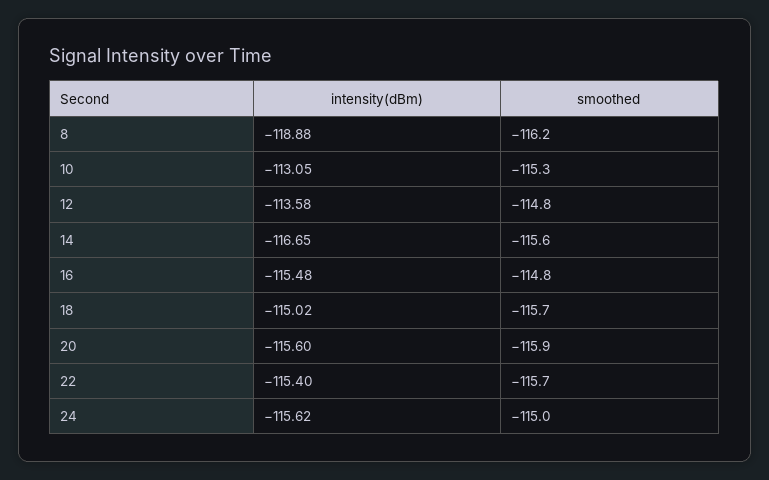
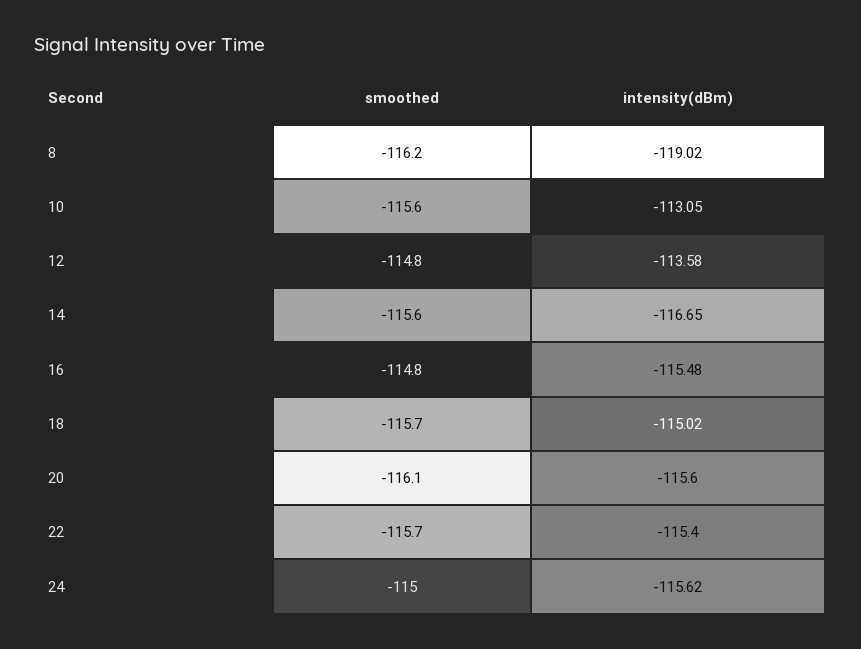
intensity(dBm), 8: -118.88 -> -119.02
smoothed, 10: -115.3 -> -115.6
smoothed, 20: -115.9 -> -116.1

